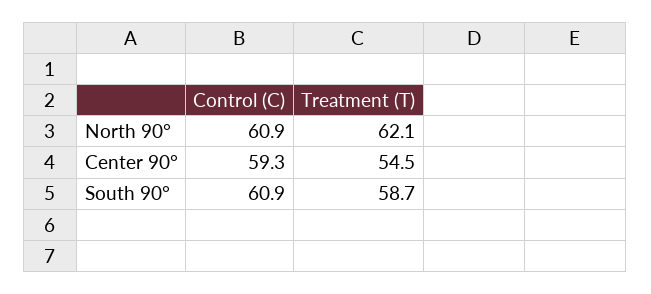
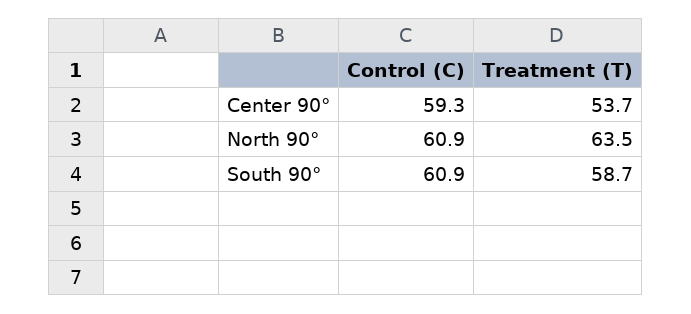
Treatment (T), North 90°: 62.1 -> 63.5
Treatment (T), Center 90°: 54.5 -> 53.7

